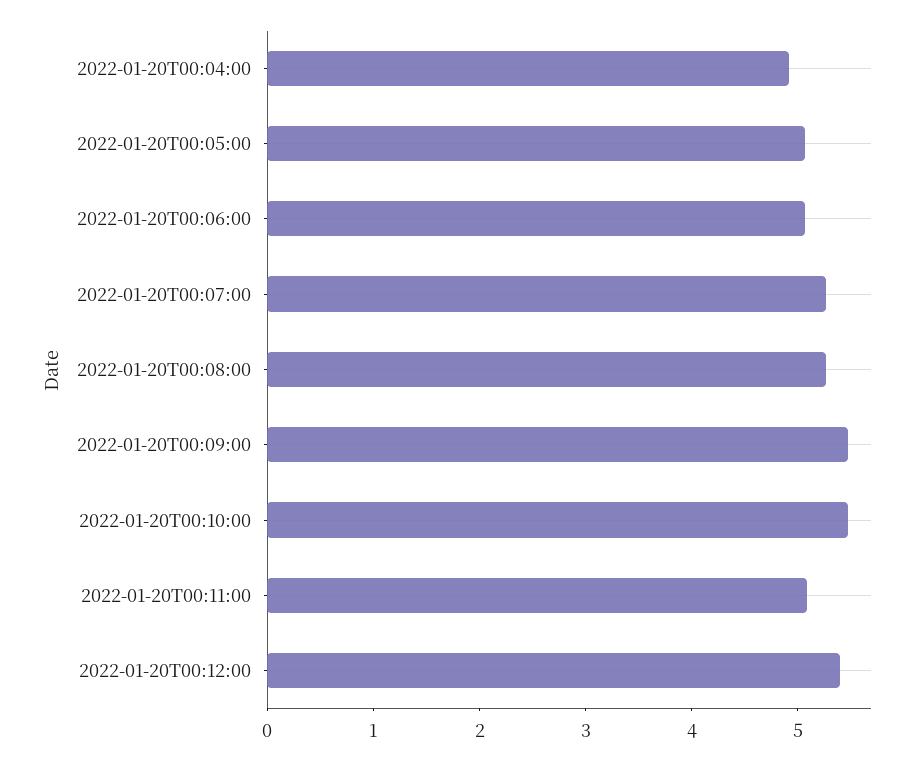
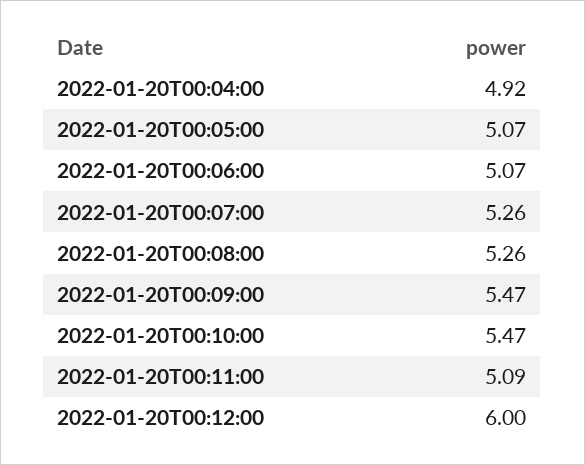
2022-01-20T00:12:00: 5.4 -> 6

